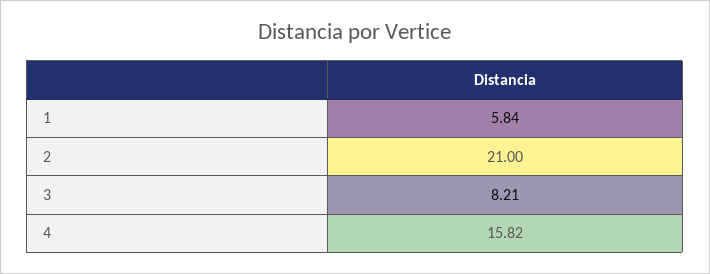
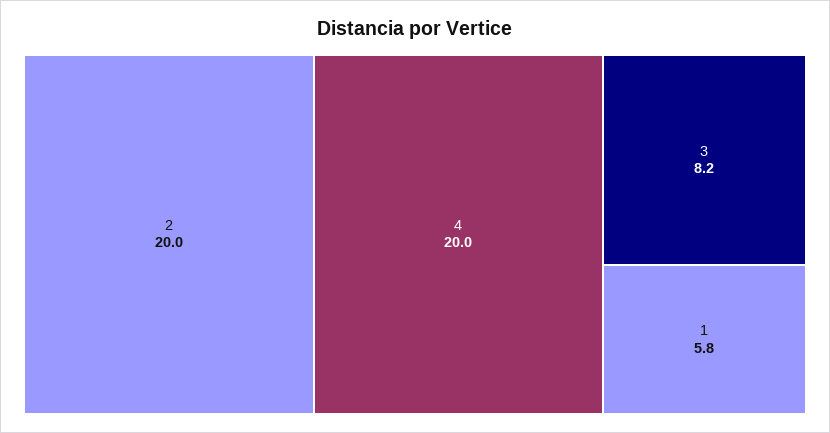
2: 21 -> 20
4: 15.82 -> 20

